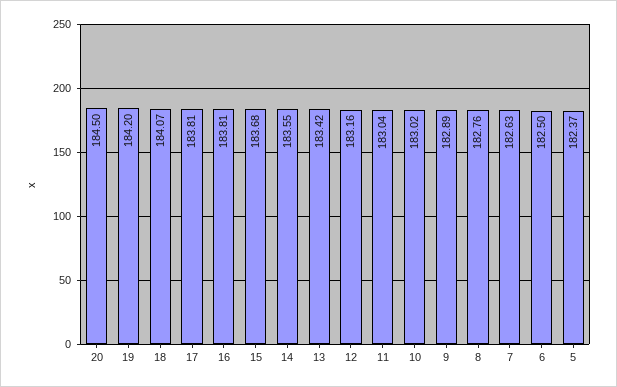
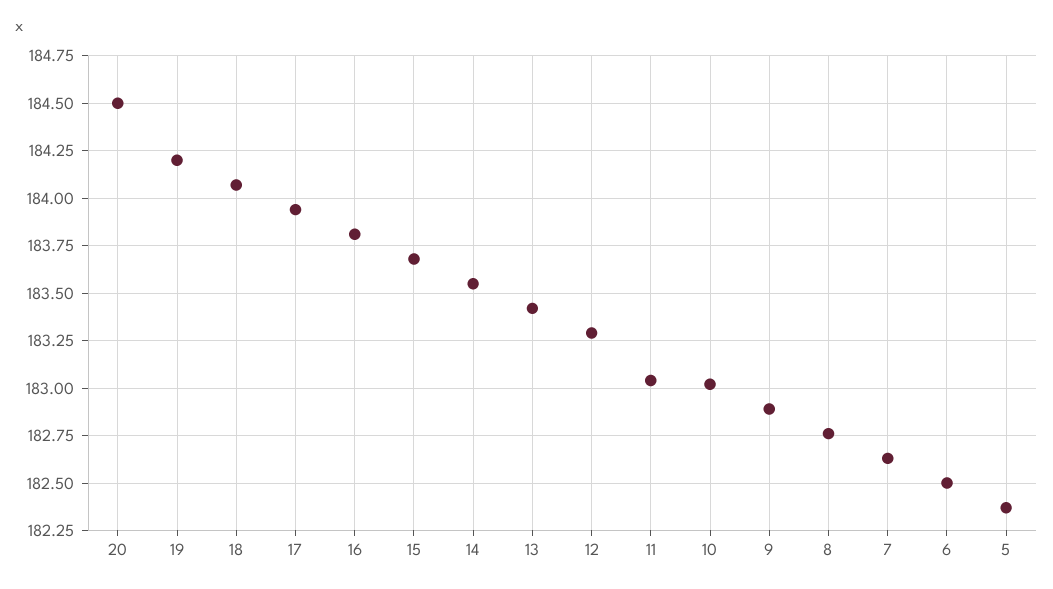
17: 183.81 -> 183.95
12: 183.16 -> 183.3

